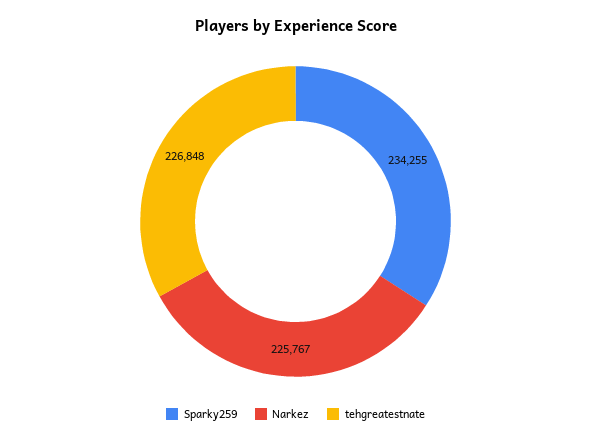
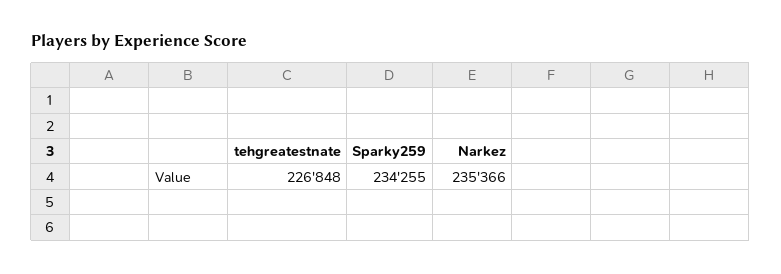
Narkez: 225767 -> 235366

